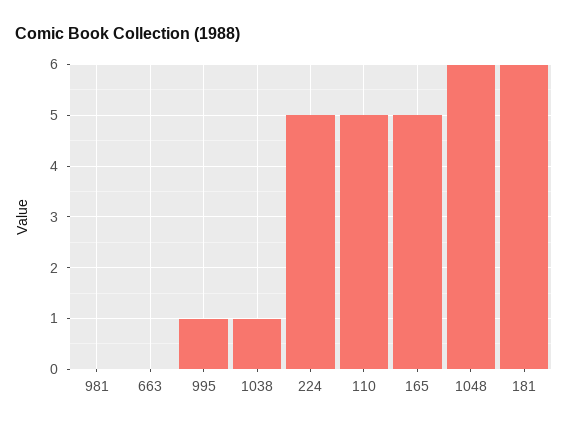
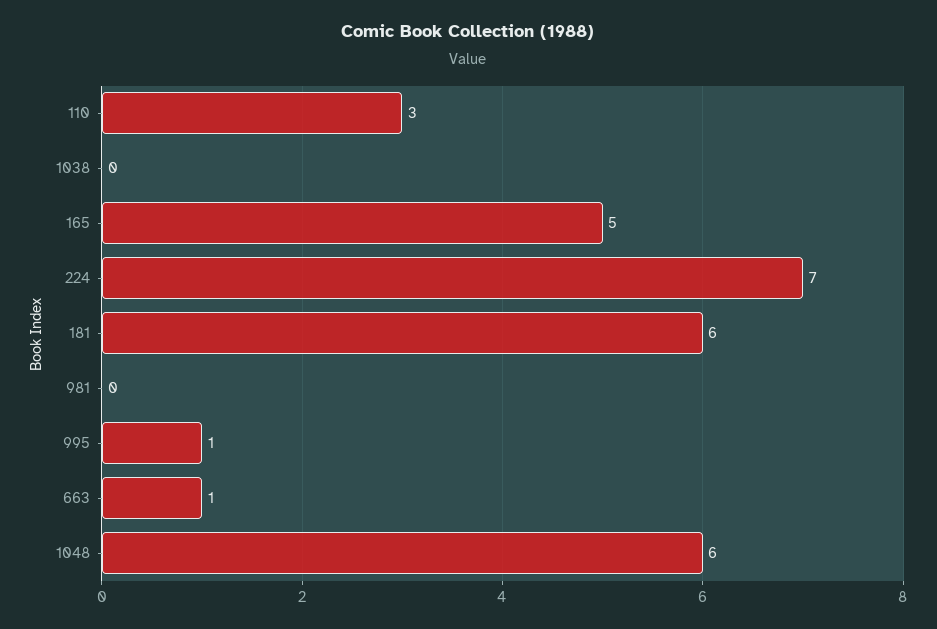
663: 0 -> 1
1038: 1 -> 0
224: 5 -> 7
110: 5 -> 3

